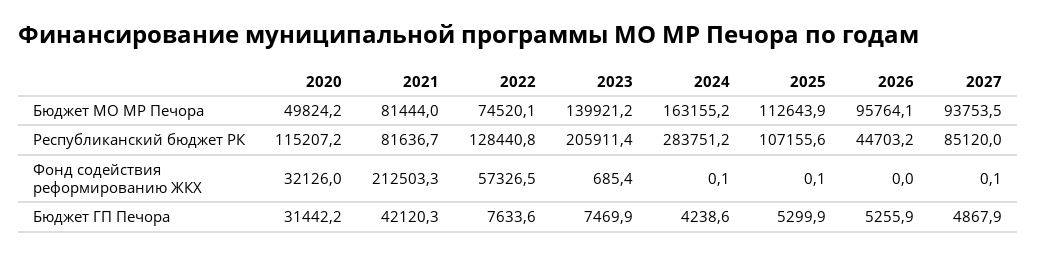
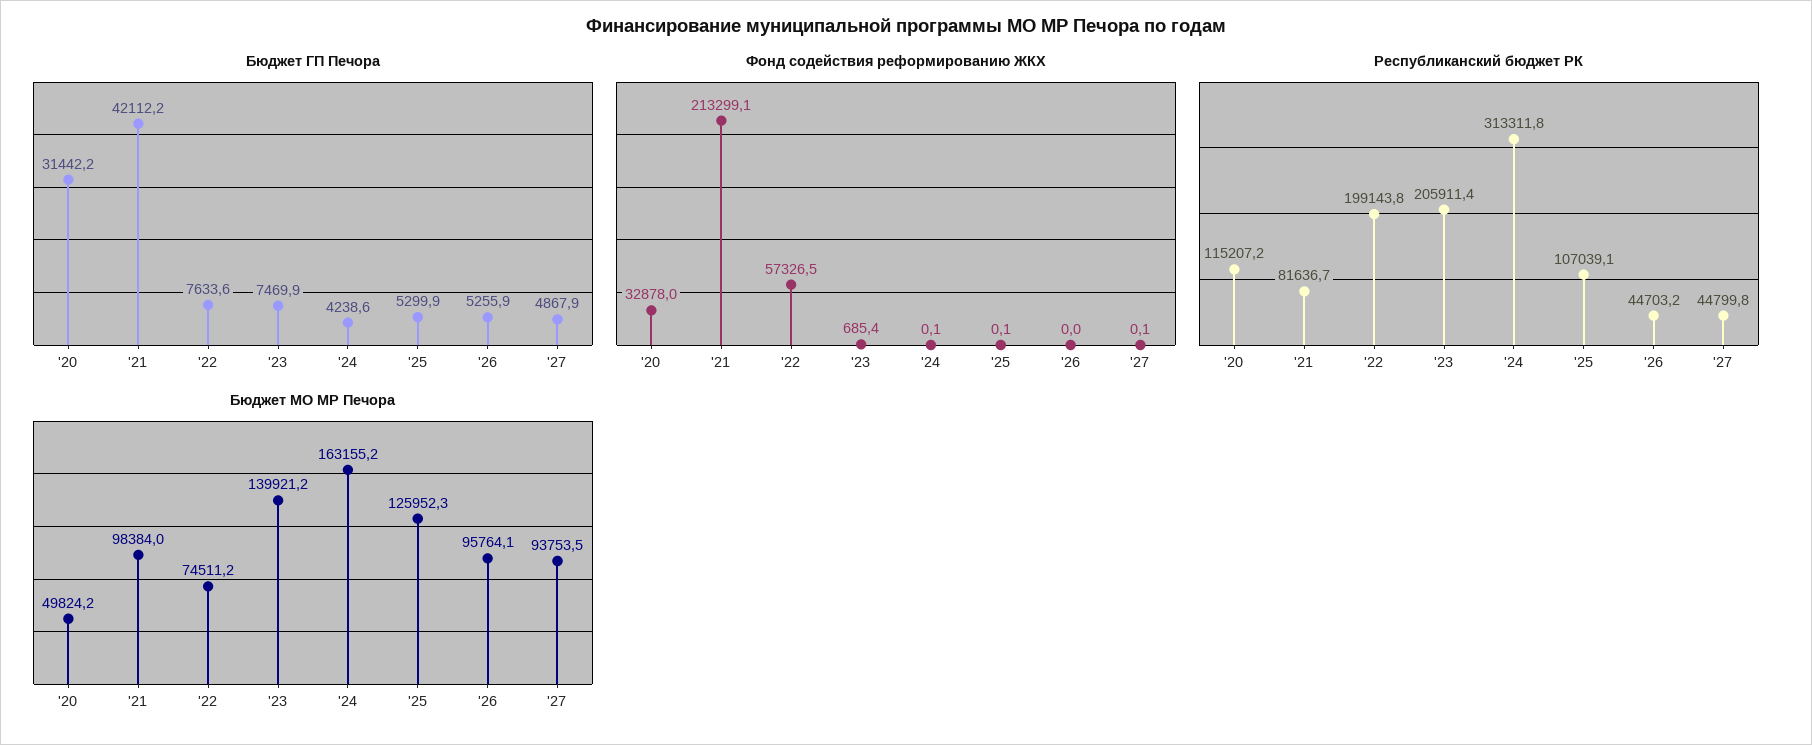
Бюджет МО МР Печора, 2021: 81444 -> 98384
Бюджет МО МР Печора, 2022: 74520.1 -> 74511.2
Бюджет МО МР Печора, 2025: 112643.9 -> 125952.3
Республиканский бюджет РК, 2022: 128440.8 -> 199143.8
Республиканский бюджет РК, 2024: 283751.2 -> 313311.8
Республиканский бюджет РК, 2025: 107155.6 -> 107039.1
Республиканский бюджет РК, 2027: 85120 -> 44799.8
Фонд содействия реформированию ЖКХ, 2020: 32126 -> 32878
Фонд содействия реформированию ЖКХ, 2021: 212503.3 -> 213299.1
Бюджет ГП Печора, 2021: 42120.3 -> 42112.2

